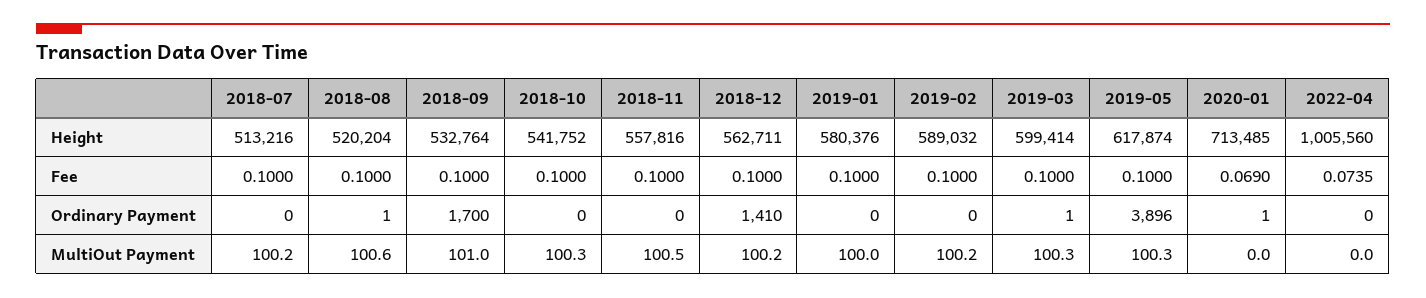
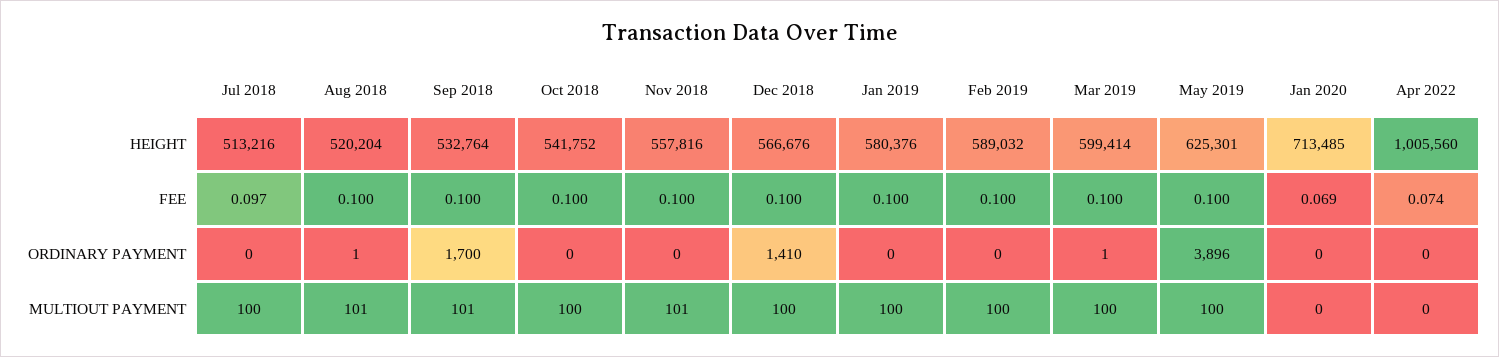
2018-12, Height: 562711 -> 566676
2019-05, Height: 617874 -> 625301
2018-07, Fee: 0.1 -> 0.097
2020-01, Ordinary Payment: 1 -> 0

